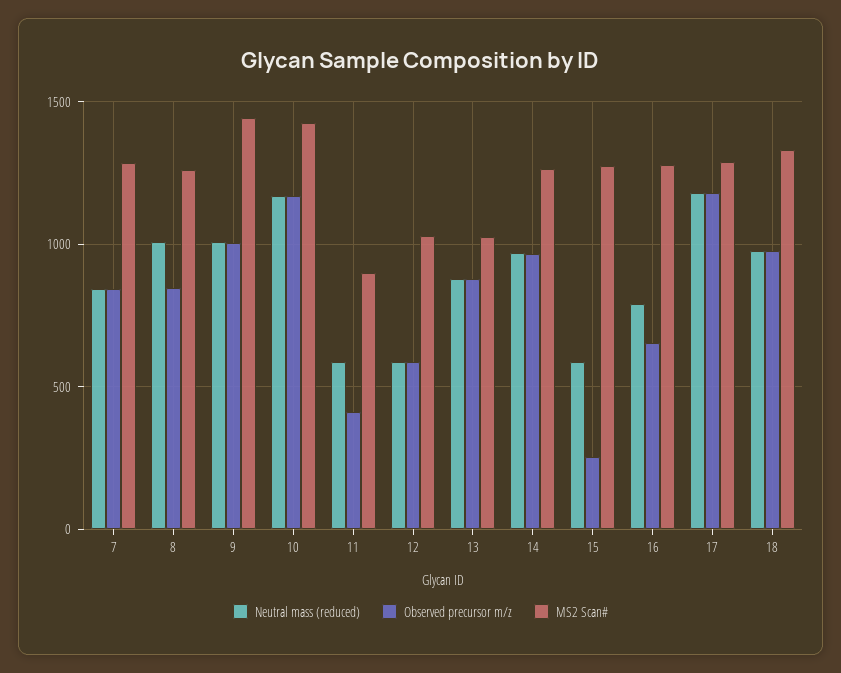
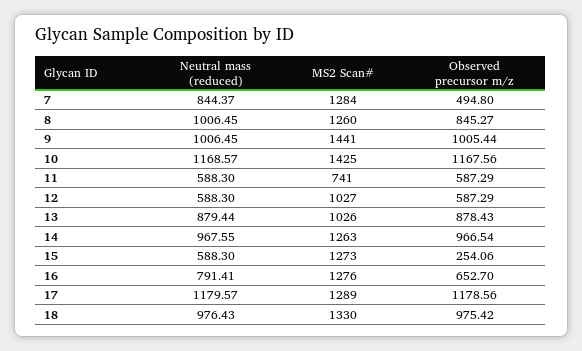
Observed precursor m/z, 7: 850 -> 494.8
Observed precursor m/z, 11: 400 -> 587.29
MS2 Scan#, 11: 900 -> 741

